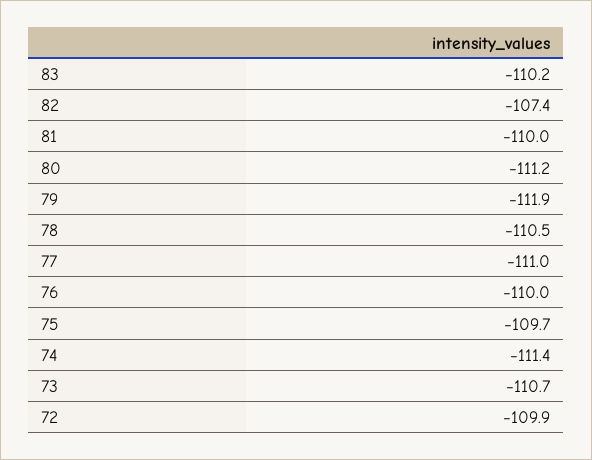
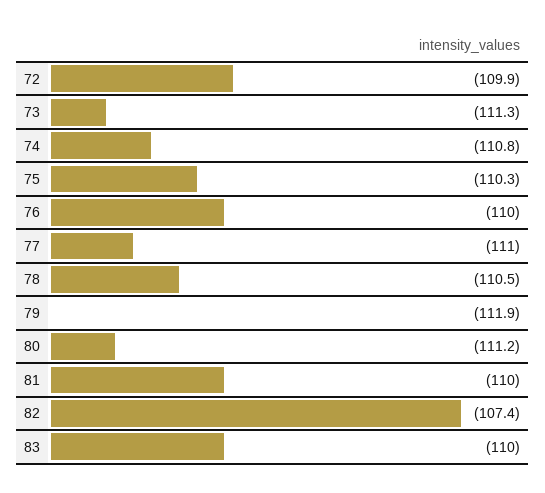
83: -110.2 -> -110
75: -109.7 -> -110.3
74: -111.4 -> -110.8
73: -110.7 -> -111.3

